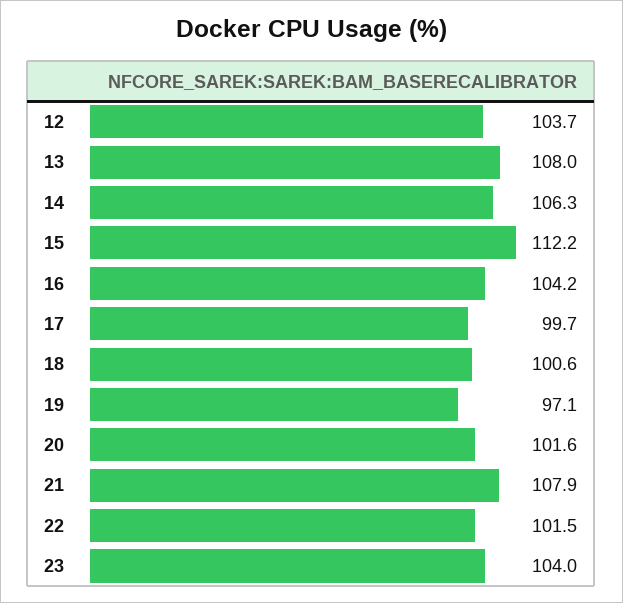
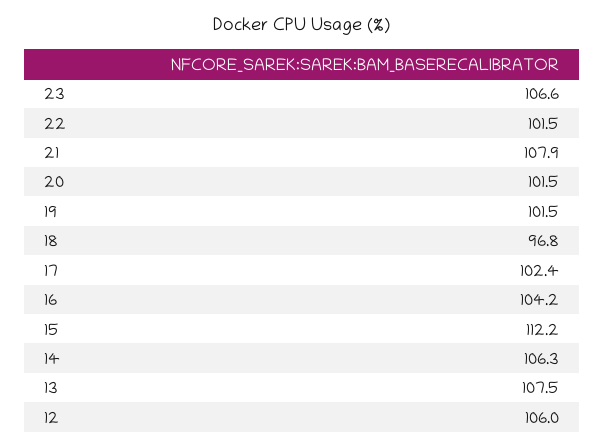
12: 103.7 -> 106
13: 108 -> 107.5
17: 99.7 -> 102.4
18: 100.6 -> 96.8
19: 97.1 -> 101.5
20: 101.6 -> 101.5
23: 104 -> 106.6

